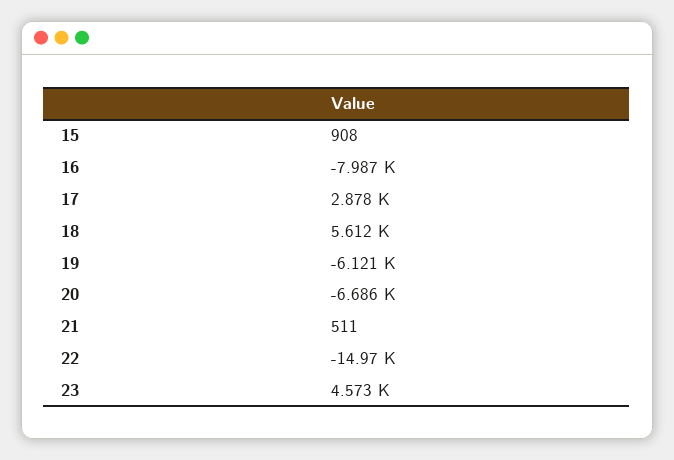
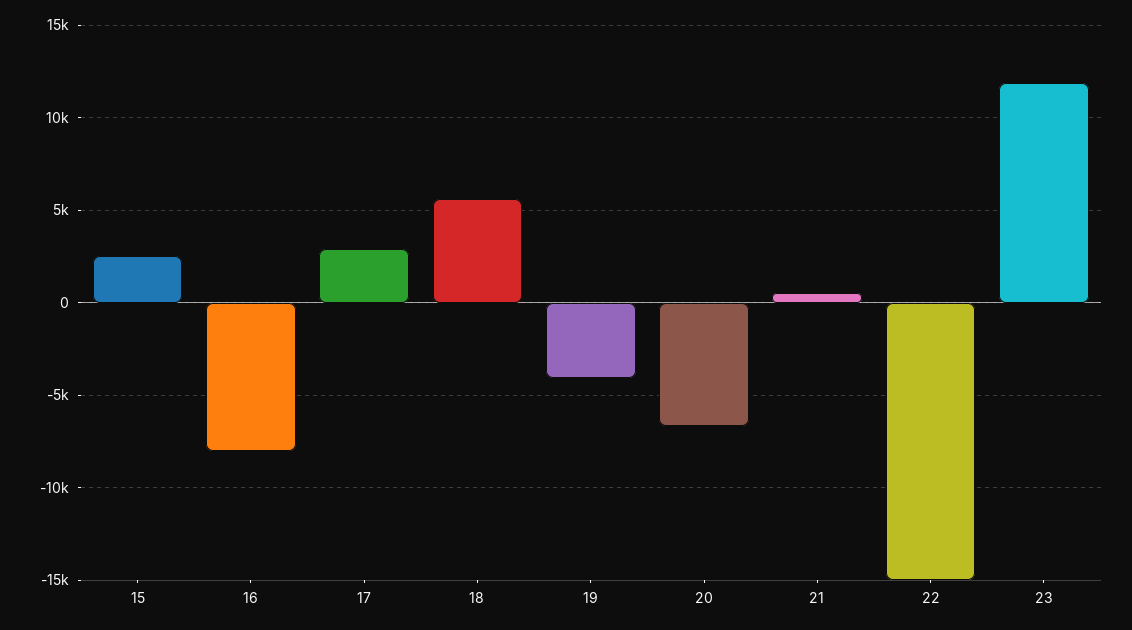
15: 908 -> 2500
19: -6121 -> -4000
23: 4573 -> 12000

